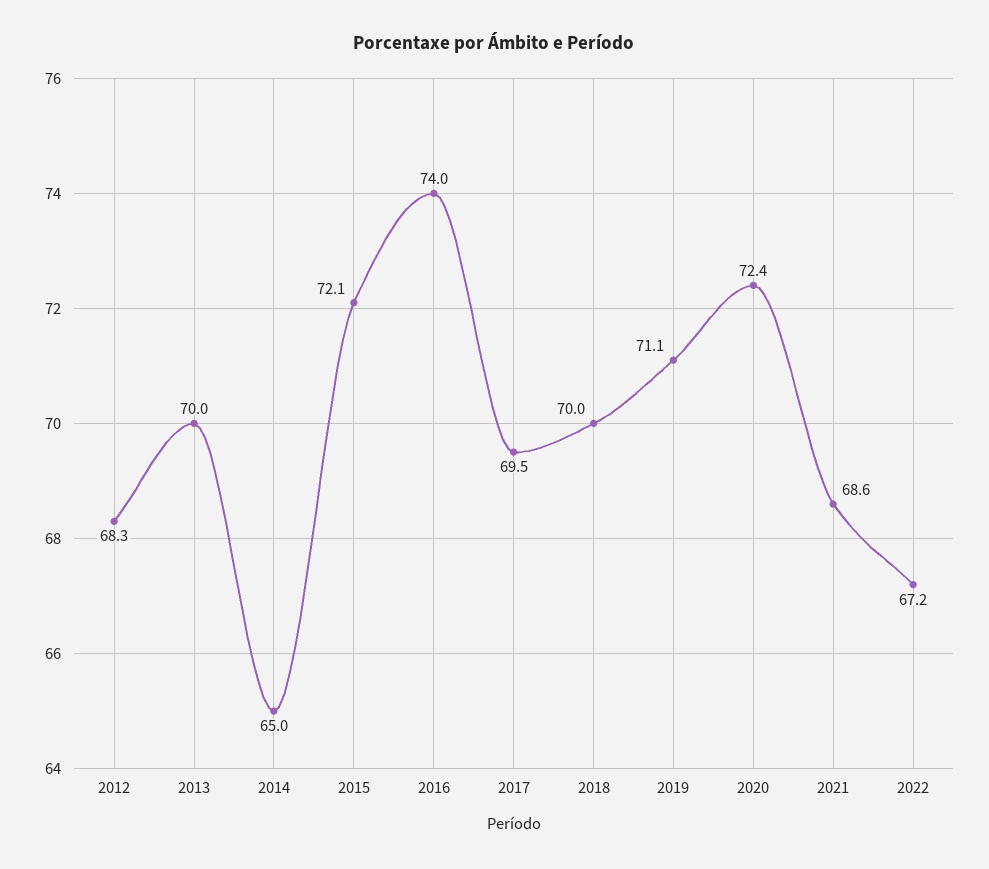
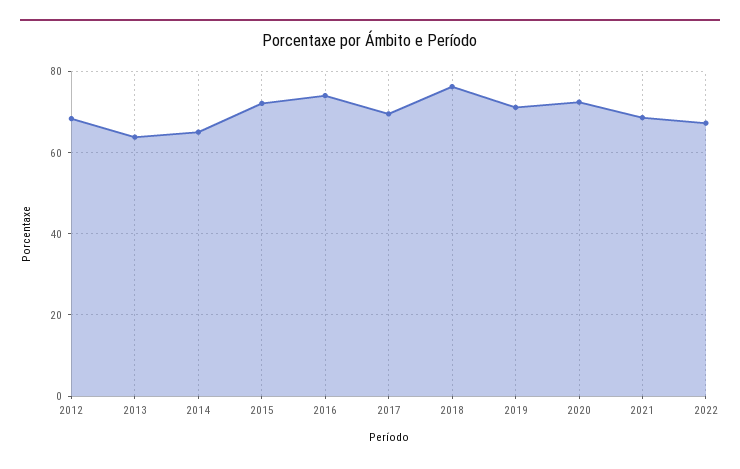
2013: 70 -> 64
2018: 70 -> 76

